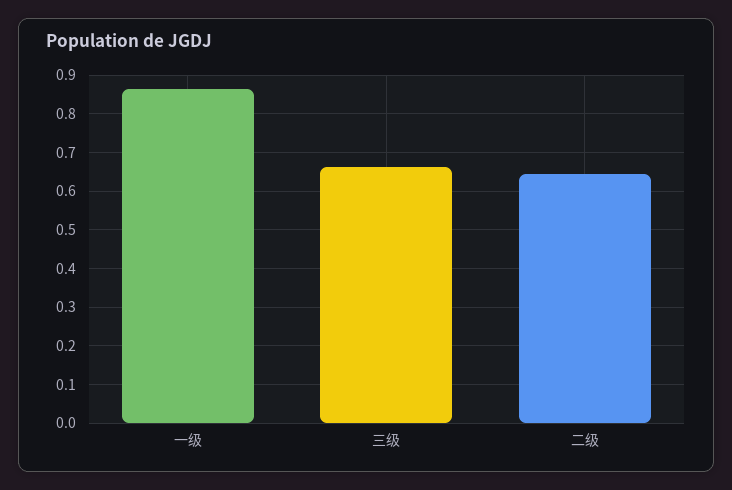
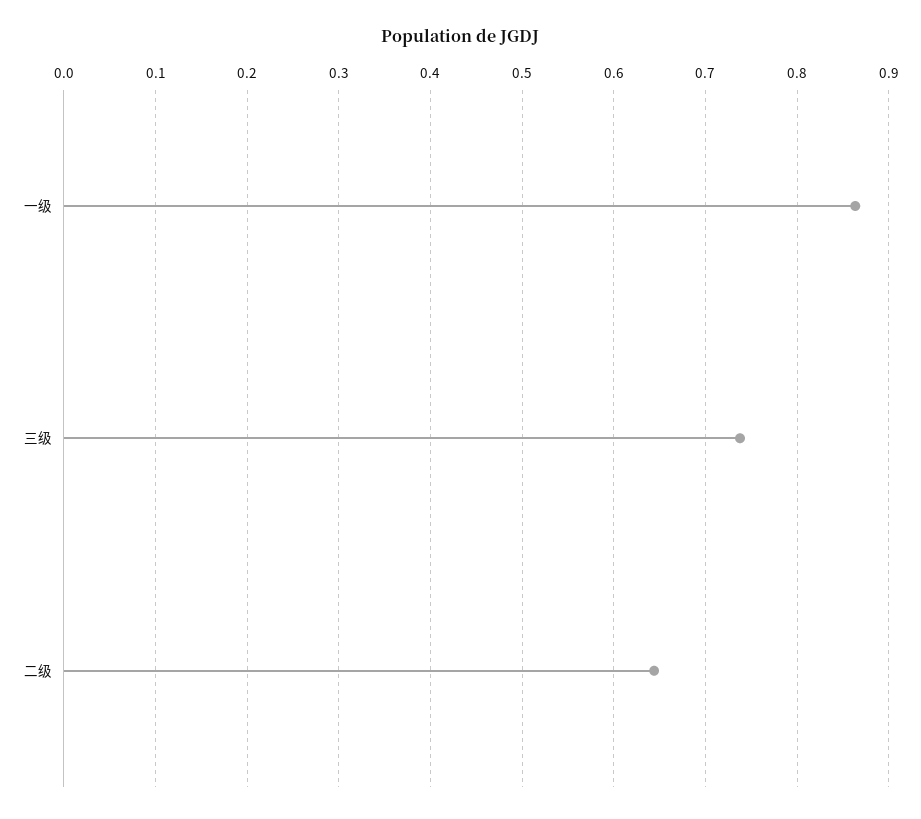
三级: 0.66 -> 0.74

